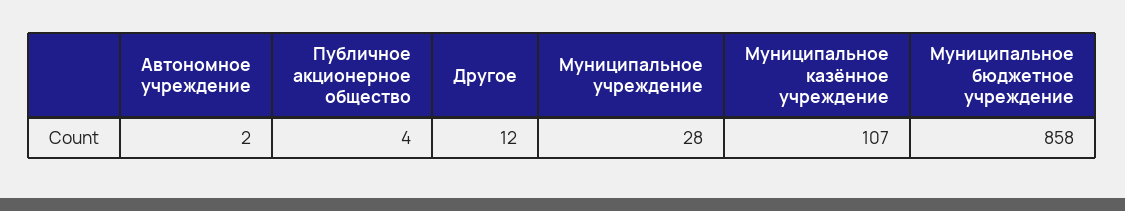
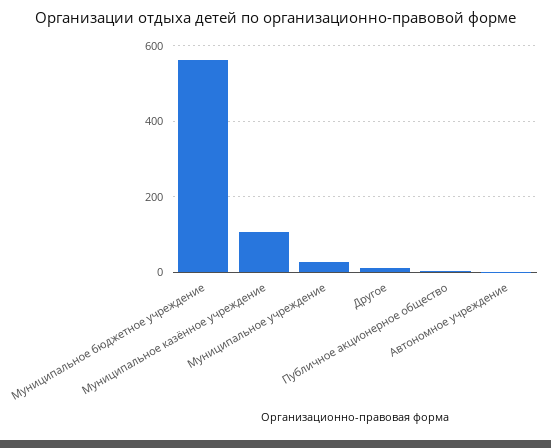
Муниципальное бюджетное учреждение: 858 -> 560

